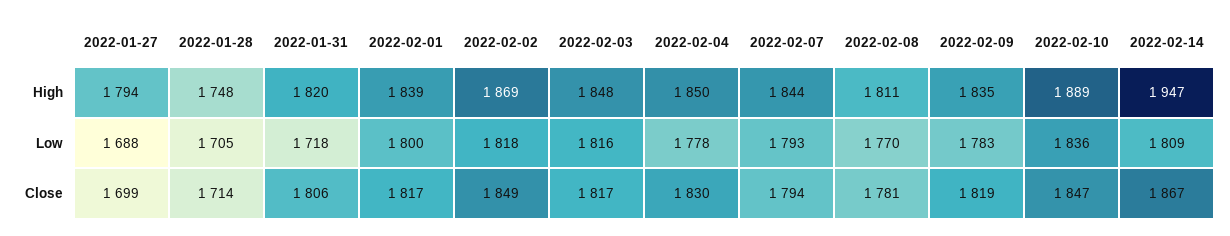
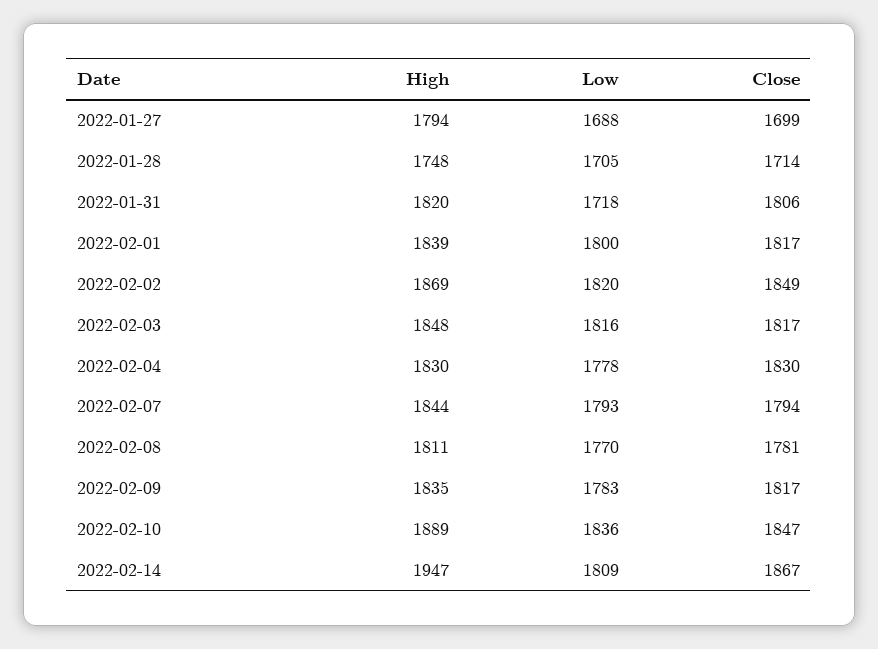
2022-02-04, High: 1850 -> 1830
2022-02-02, Low: 1818 -> 1820
2022-02-09, Close: 1819 -> 1817

